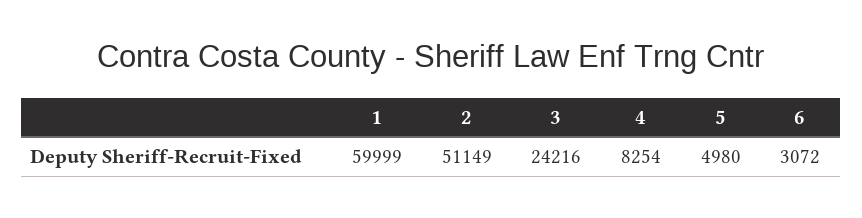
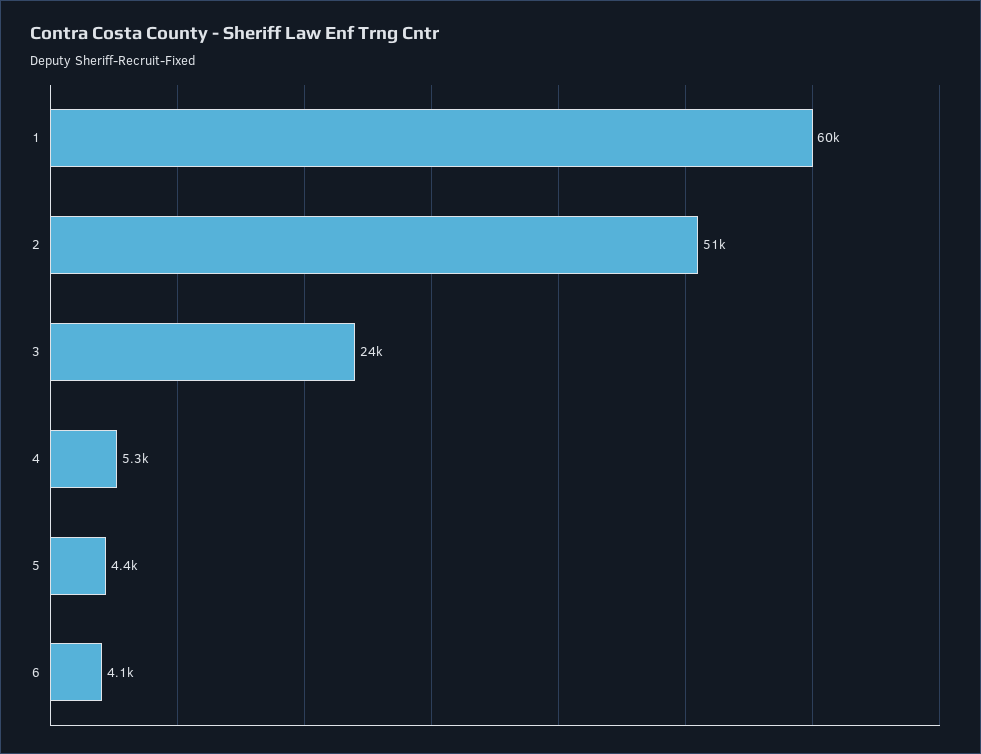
4: 8254 -> 5300
5: 4980 -> 4400
6: 3072 -> 4100

